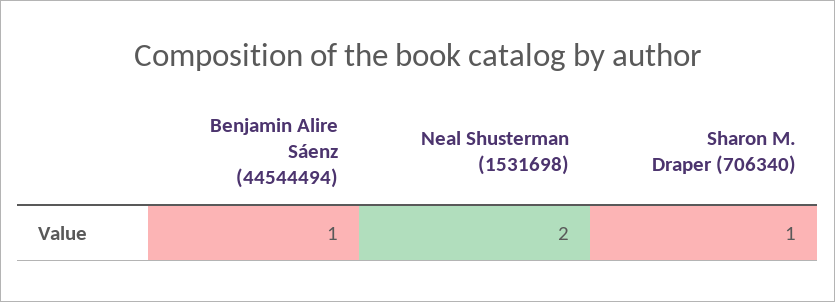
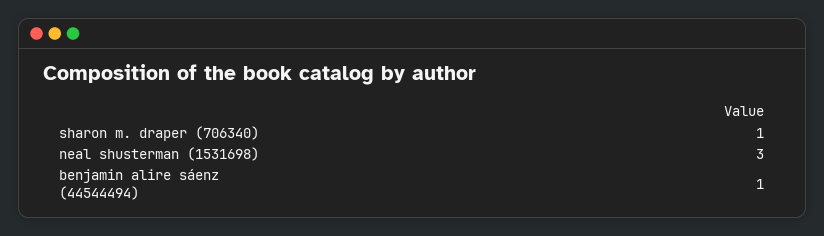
Neal Shusterman (1531698): 2 -> 3

